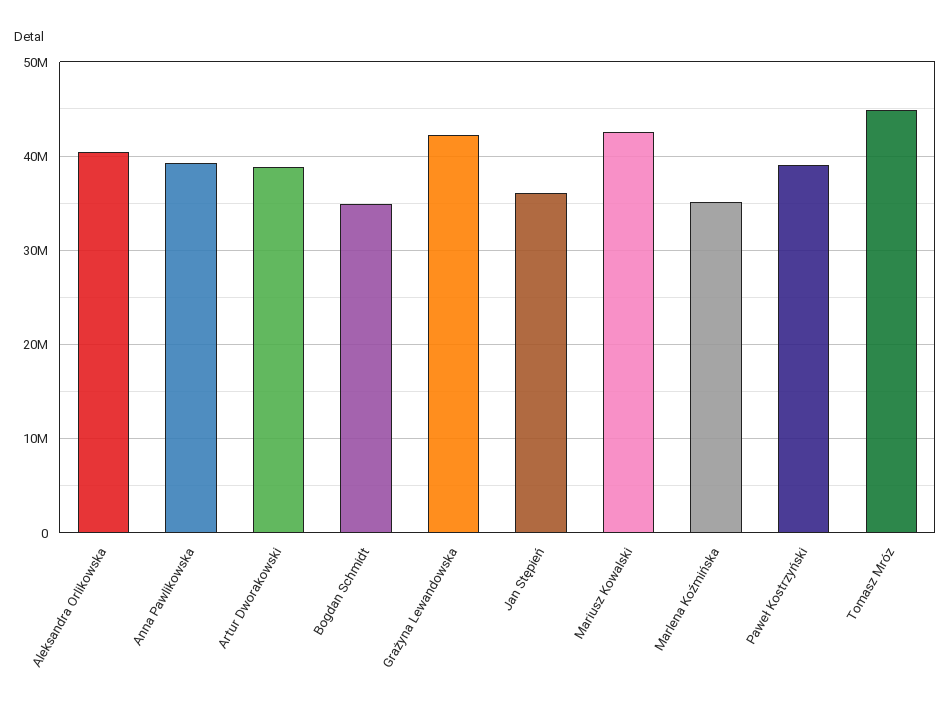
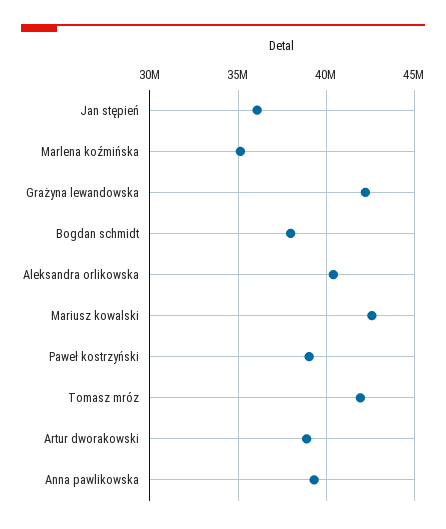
Bogdan Schmidt: 35000000 -> 38000000
Tomasz Mróz: 45000000 -> 42000000

